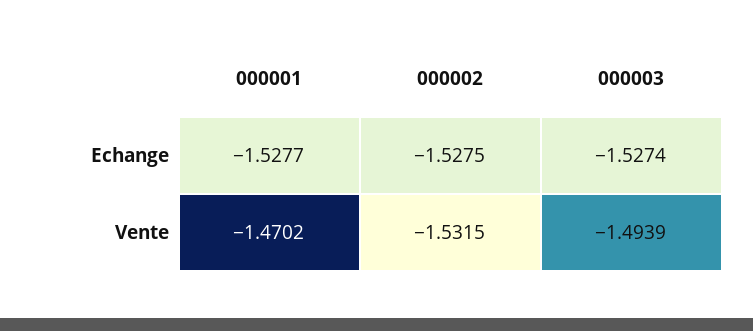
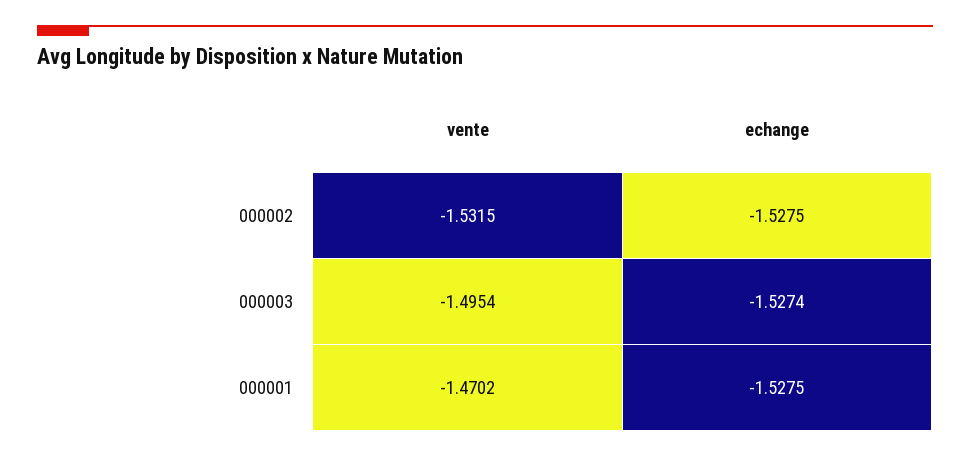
000001, Echange: -1.5277 -> -1.5275
000003, Vente: -1.4939 -> -1.4954

